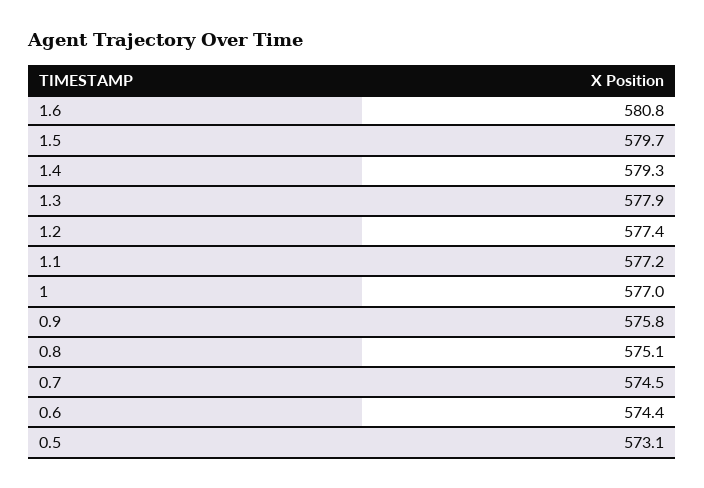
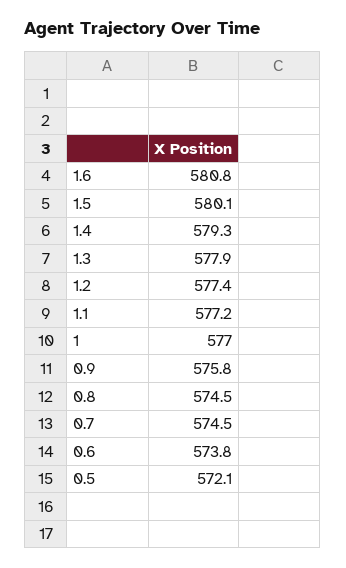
1.5: 579.7 -> 580.1
0.8: 575.1 -> 574.5
0.6: 574.4 -> 573.8
0.5: 573.1 -> 572.1

